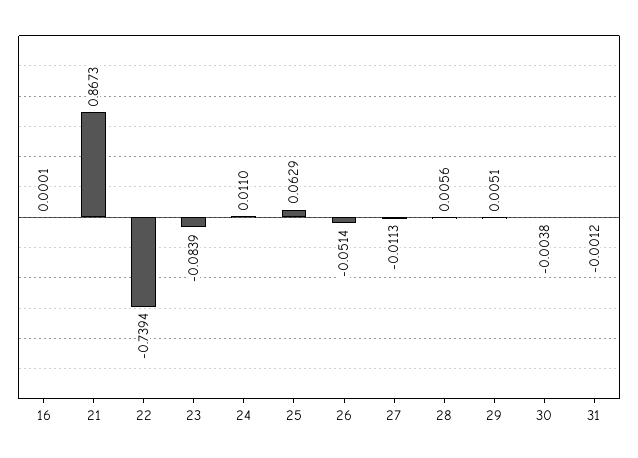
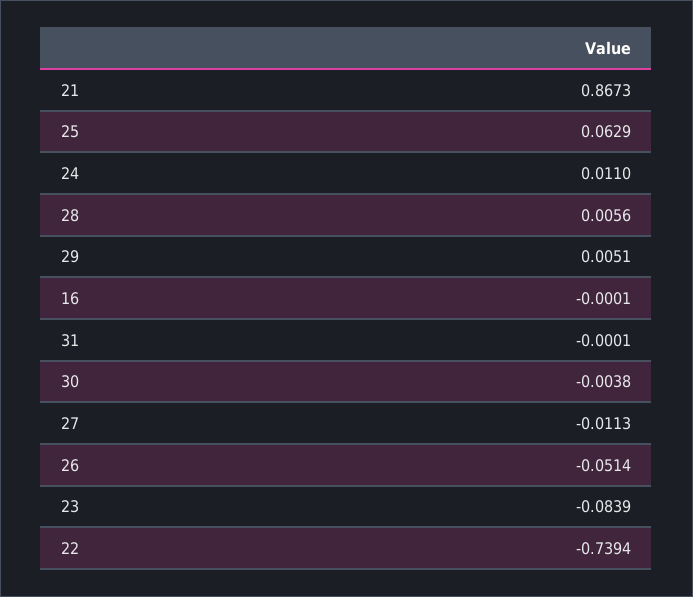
16: 0.0001 -> -0.0001
31: -0.0012 -> -0.0001

